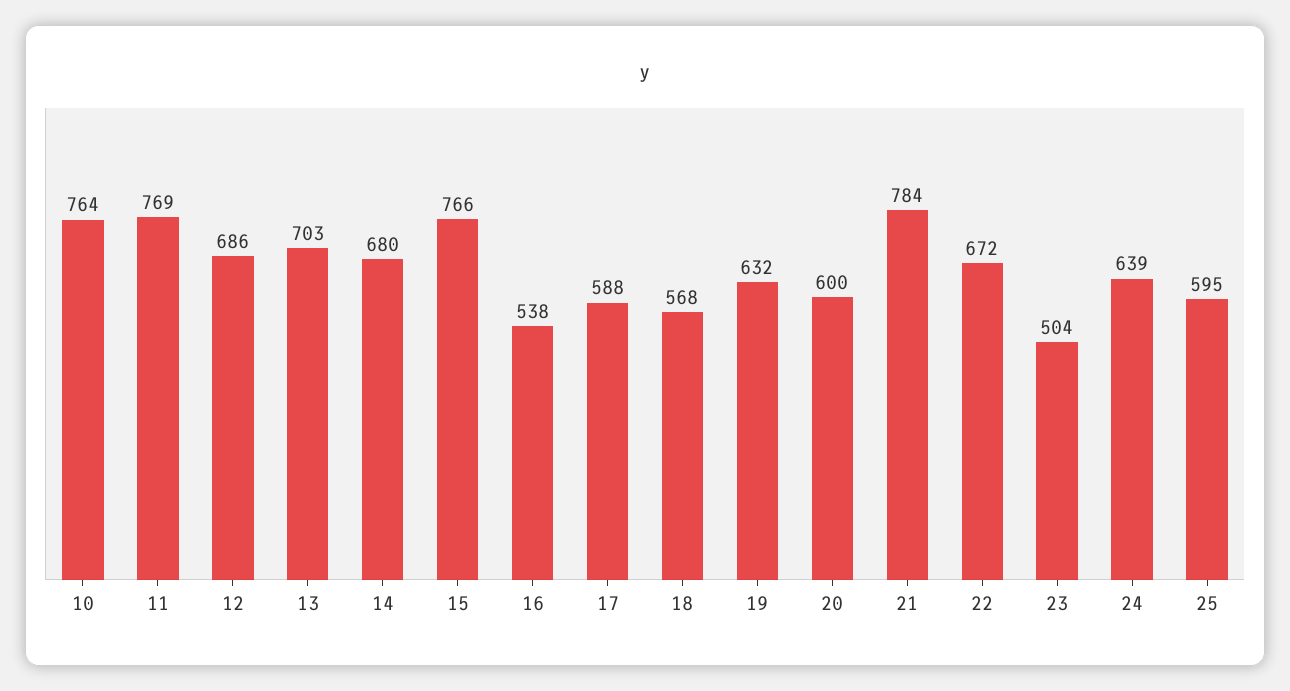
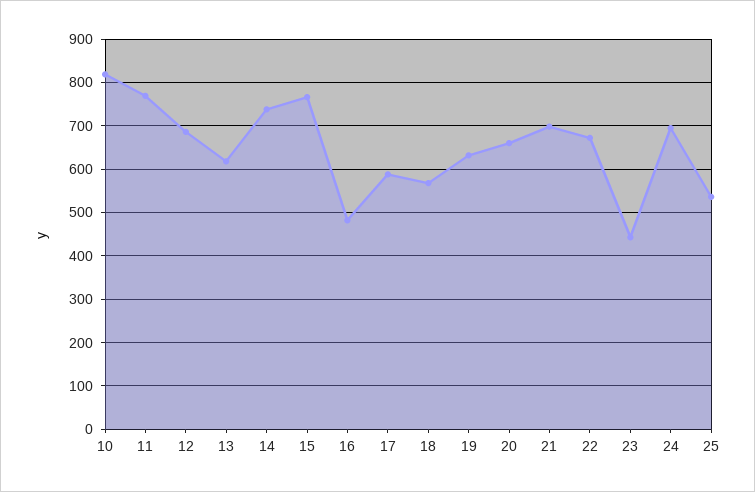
10: 764 -> 820
13: 703 -> 620
14: 680 -> 740
16: 538 -> 480
20: 600 -> 660
21: 784 -> 700
23: 504 -> 440
24: 639 -> 700
25: 595 -> 540

